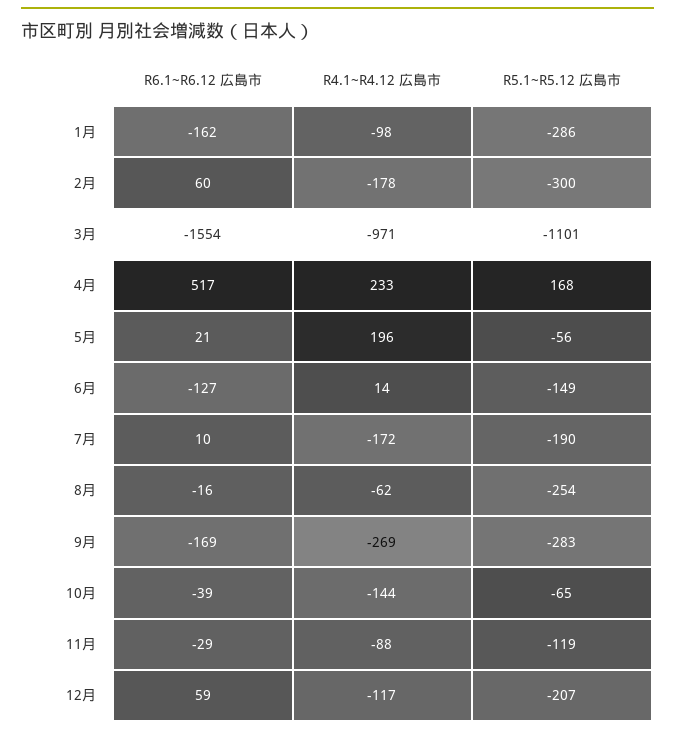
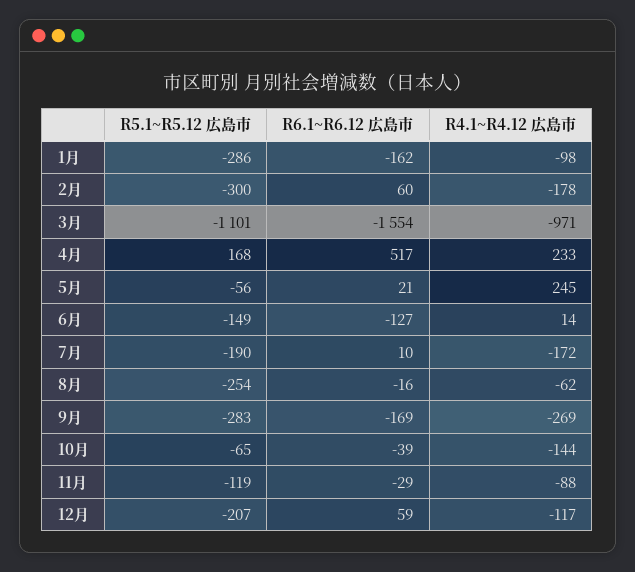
R4.1~R4.12 広島市, 5月: 196 -> 245

